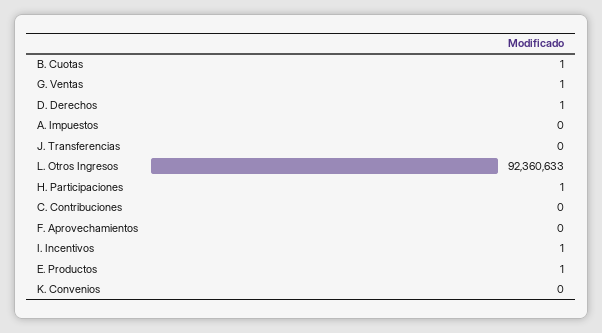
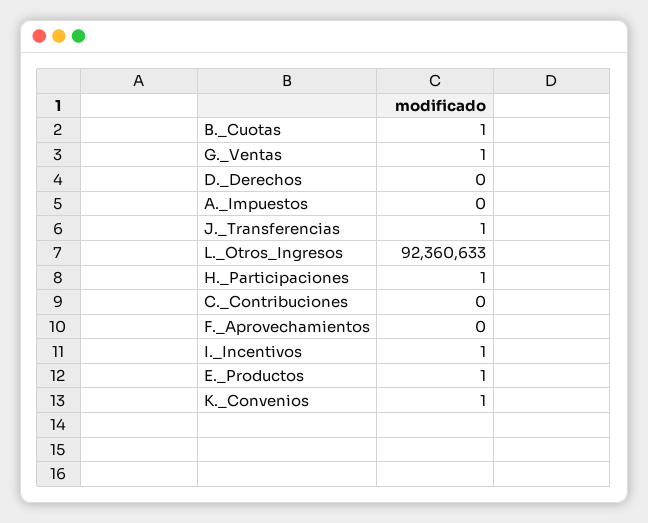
D. Derechos: 1 -> 0
J. Transferencias: 0 -> 1
K. Convenios: 0 -> 1

